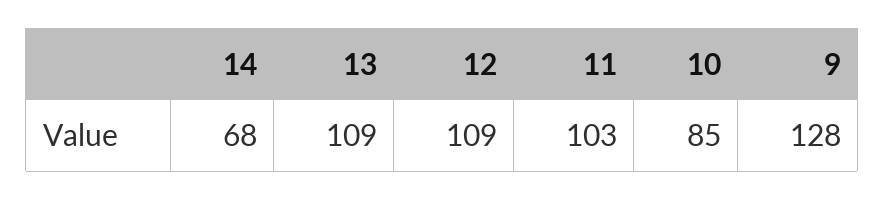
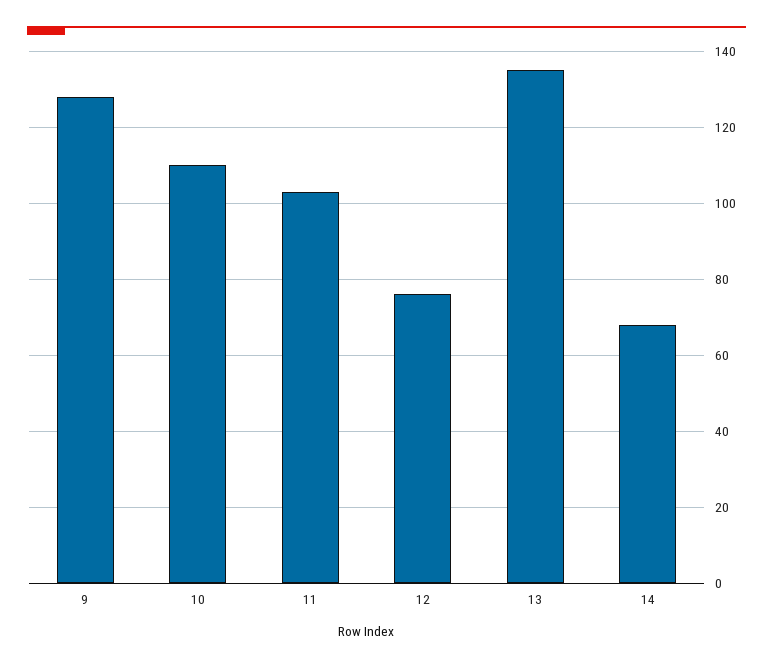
13: 109 -> 135
12: 109 -> 75
10: 85 -> 110

